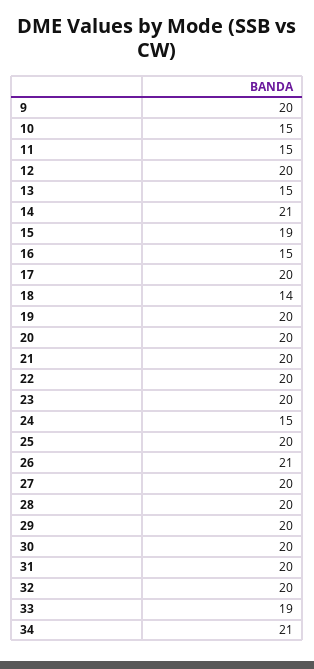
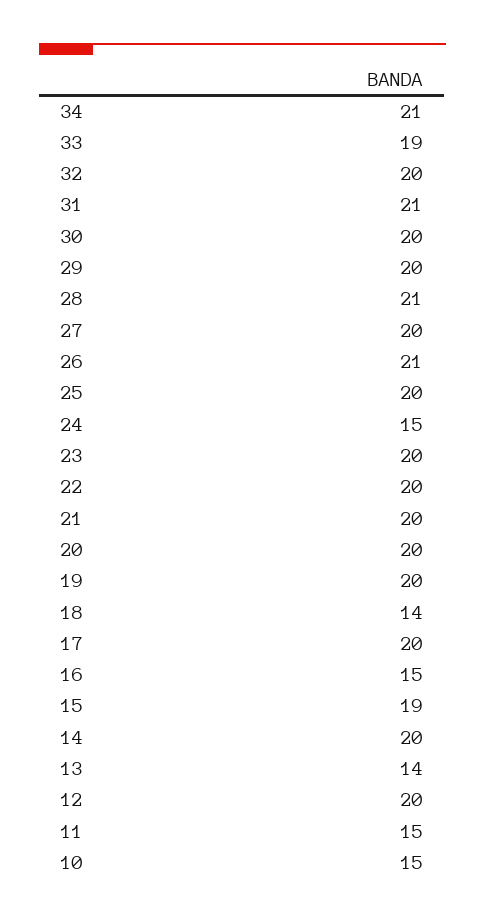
9: 20 -> none
13: 15 -> 14
14: 21 -> 20
28: 20 -> 21
31: 20 -> 21

